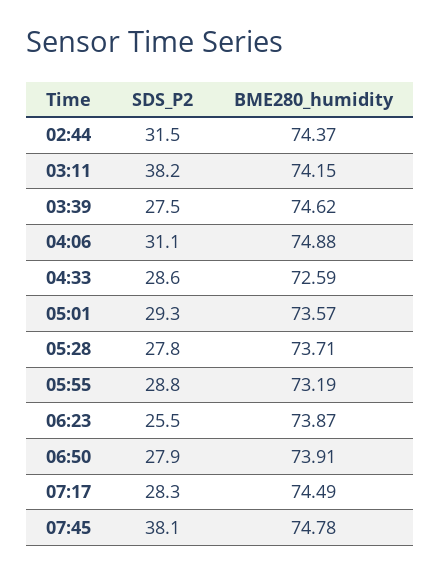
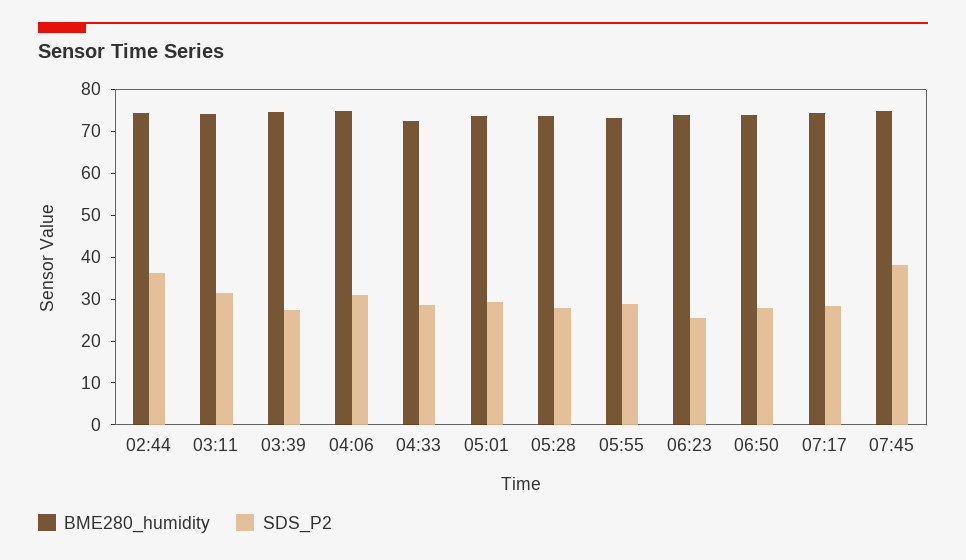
SDS_P2, 02:44: 31.5 -> 36
SDS_P2, 03:11: 38.2 -> 32

